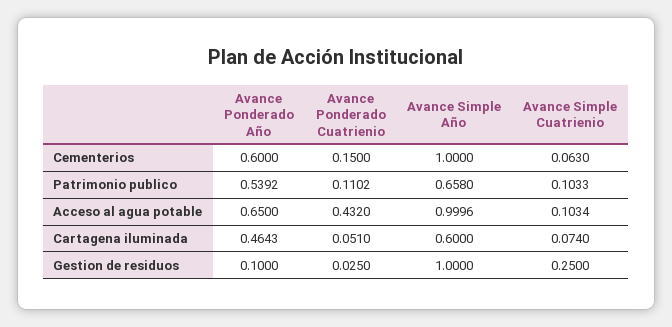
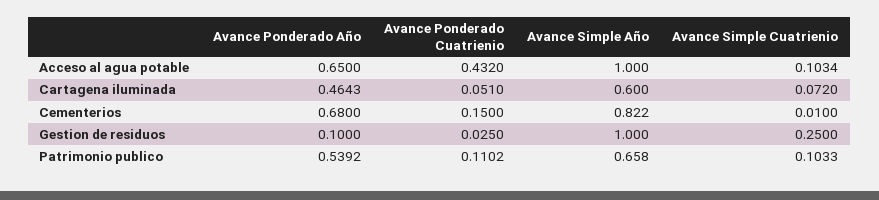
Avance Ponderado Año, Cementerios: 0.6 -> 0.68
Avance Simple Año, Cementerios: 1 -> 0.822
Avance Simple Cuatrienio, Cementerios: 0.063 -> 0.01
Avance Simple Año, Acceso al agua potable: 0.9996 -> 1
Avance Simple Cuatrienio, Cartagena iluminada: 0.074 -> 0.072

